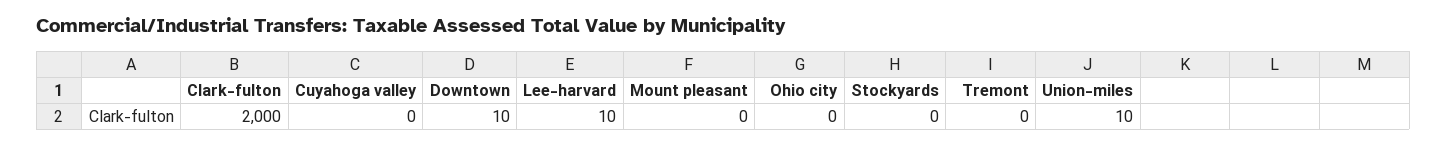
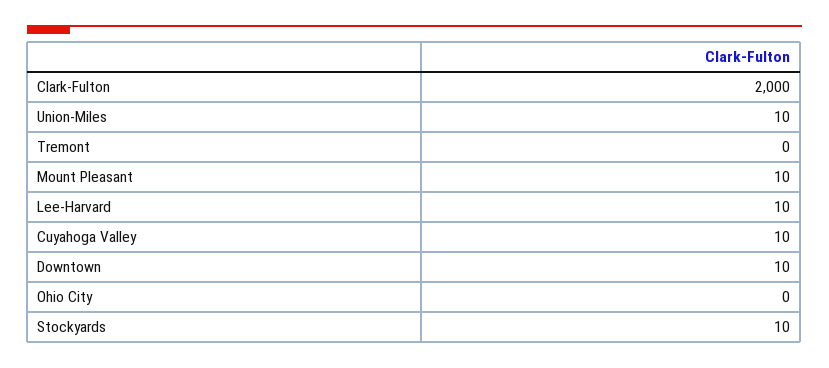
Cuyahoga valley: 0 -> 10
Mount pleasant: 0 -> 10
Stockyards: 0 -> 10

